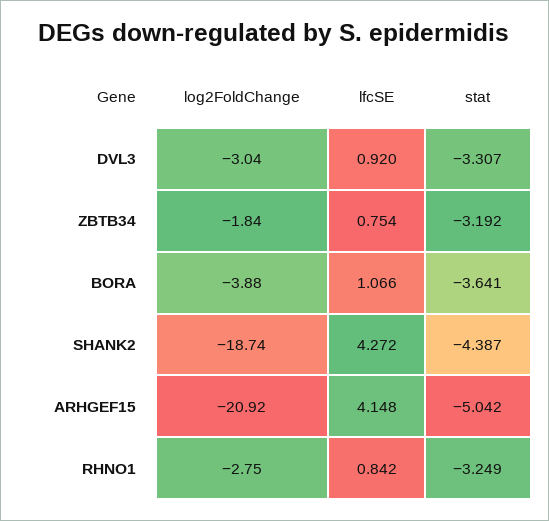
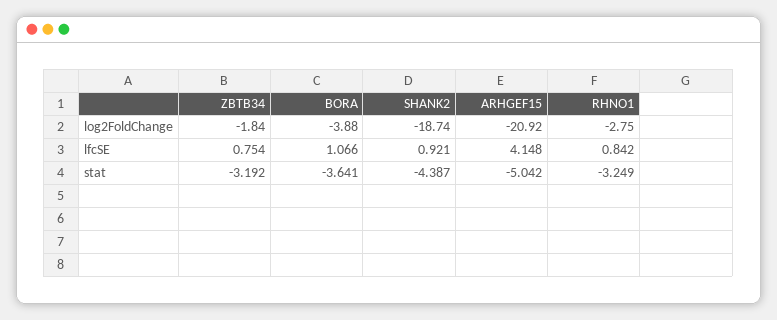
log2FoldChange, DVL3: -3.04 -> none
lfcSE, DVL3: 0.92 -> none
stat, DVL3: -3.307 -> none
lfcSE, SHANK2: 4.272 -> 0.921

